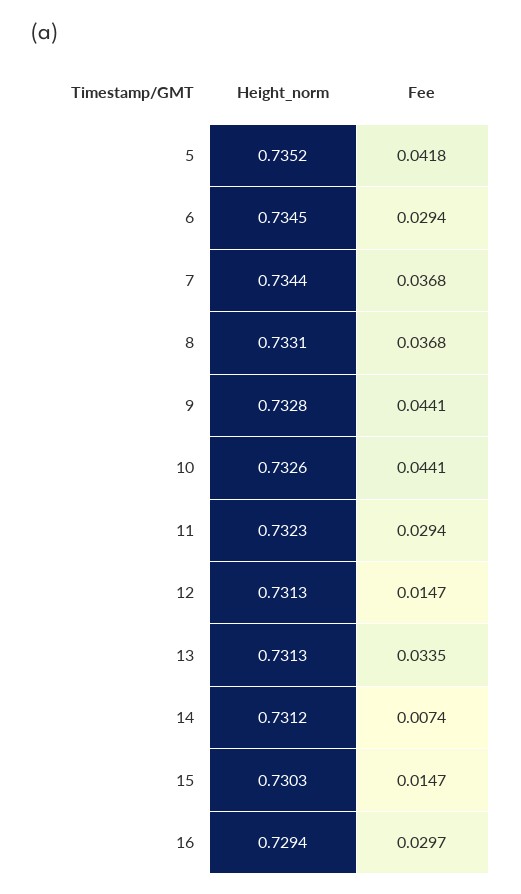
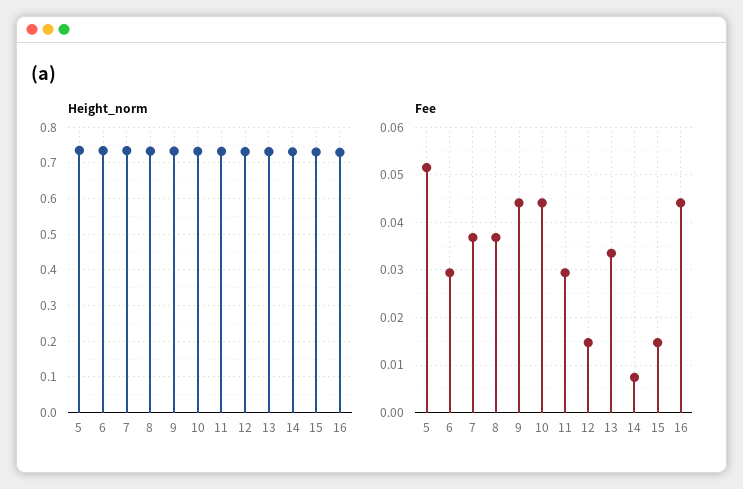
Fee, 5: 0.0418 -> 0.052
Fee, 16: 0.0297 -> 0.044

